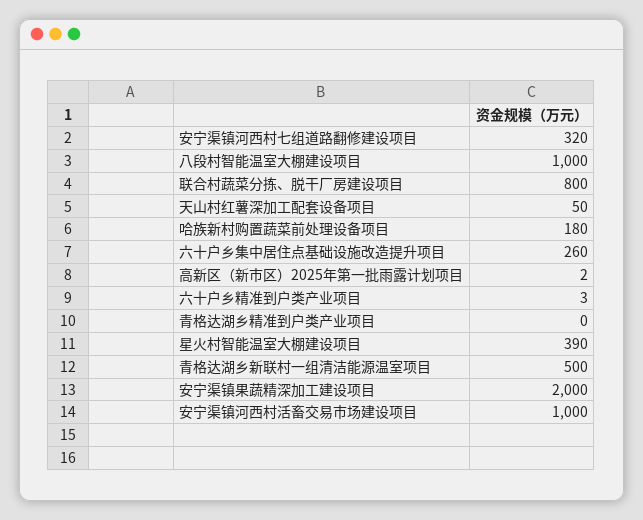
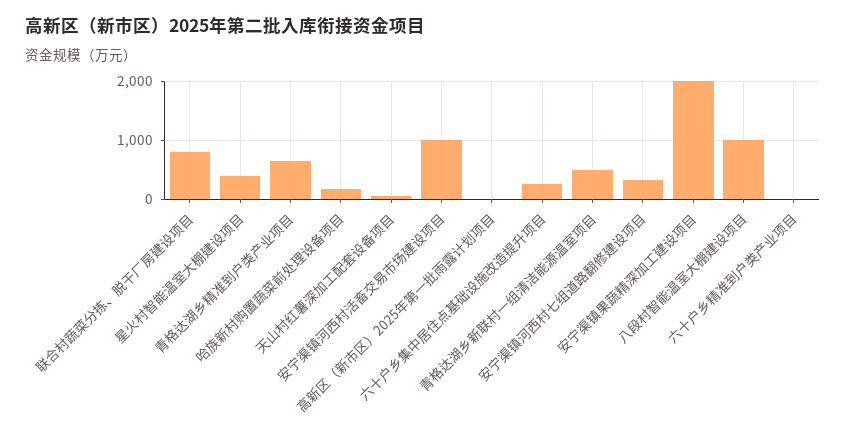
青格达湖乡精准到户类产业项目: 0 -> 600

